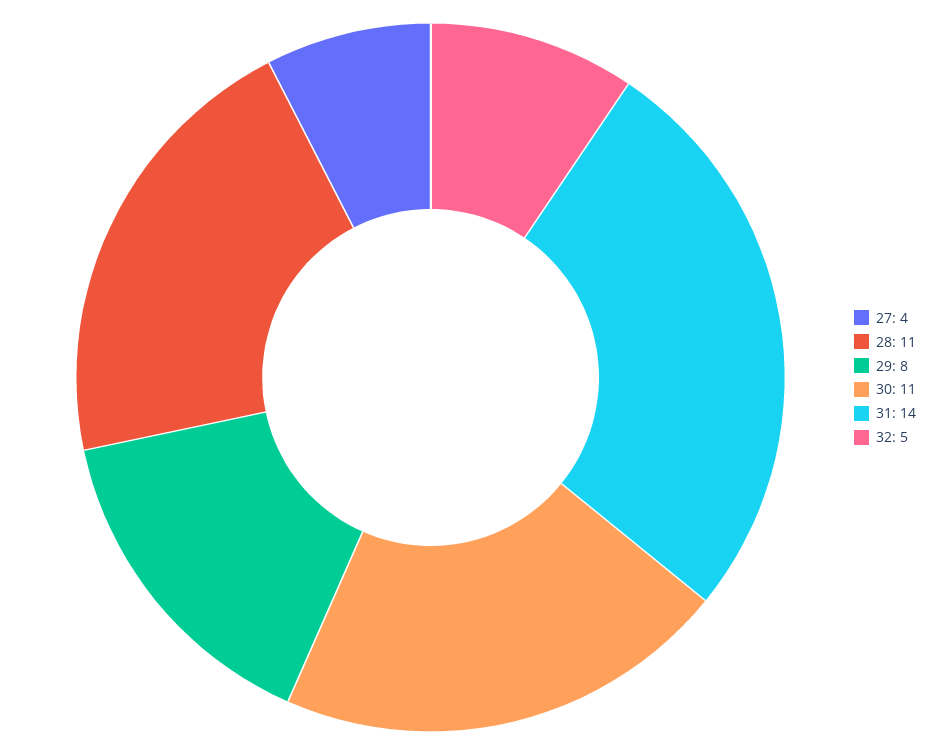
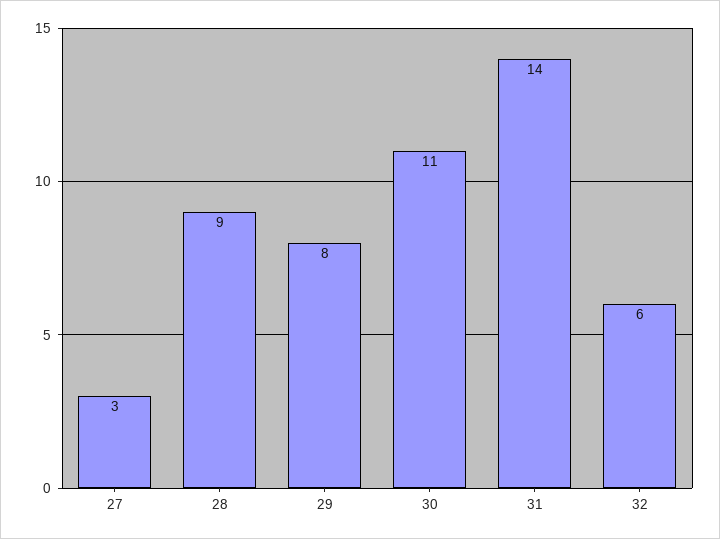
27: 4 -> 3
28: 11 -> 9
32: 5 -> 6

